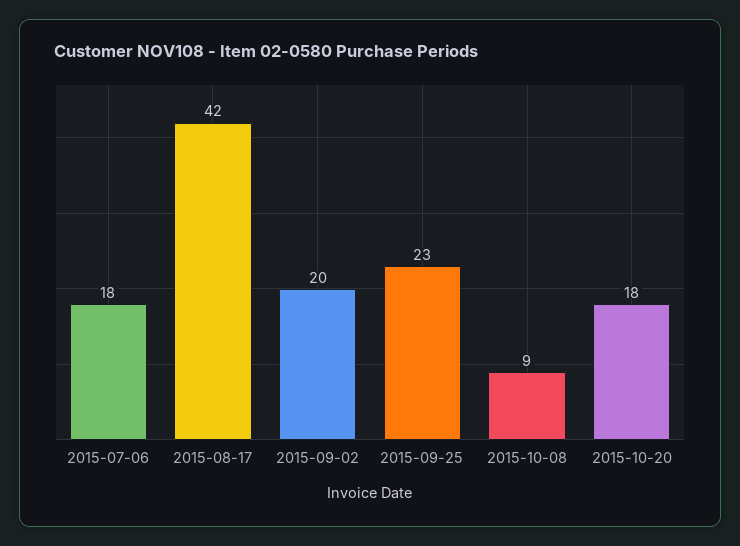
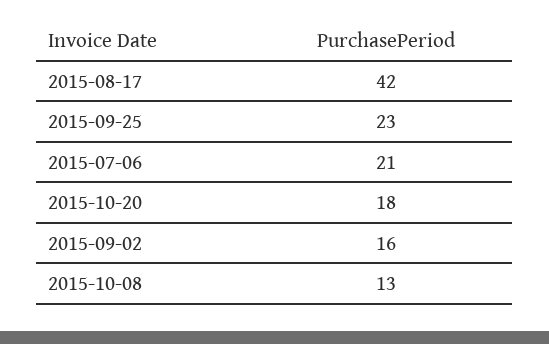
2015-07-06: 18 -> 21
2015-09-02: 20 -> 16
2015-10-08: 9 -> 13

